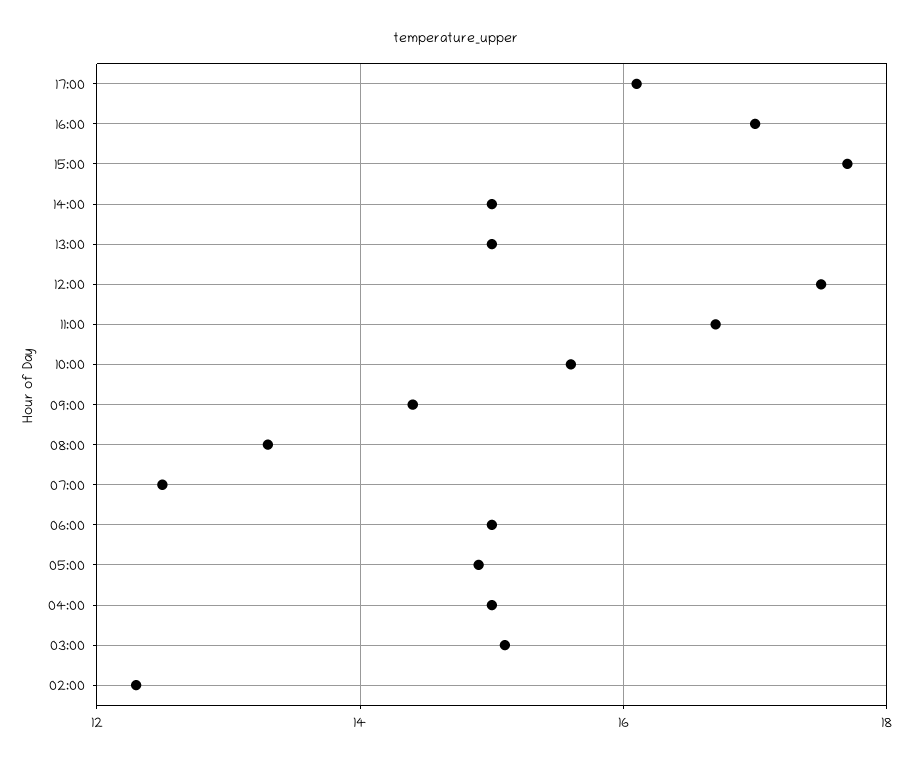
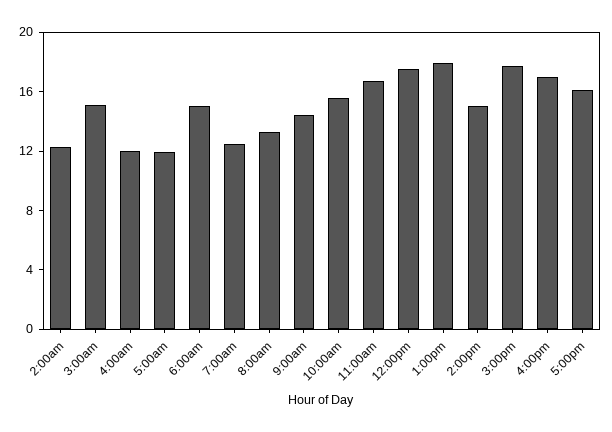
13:00: 15 -> 18
05:00: 15 -> 12
04:00: 15 -> 12

